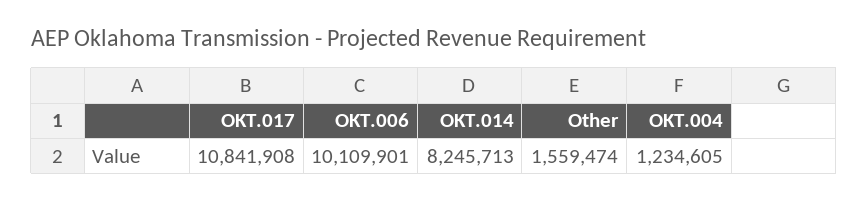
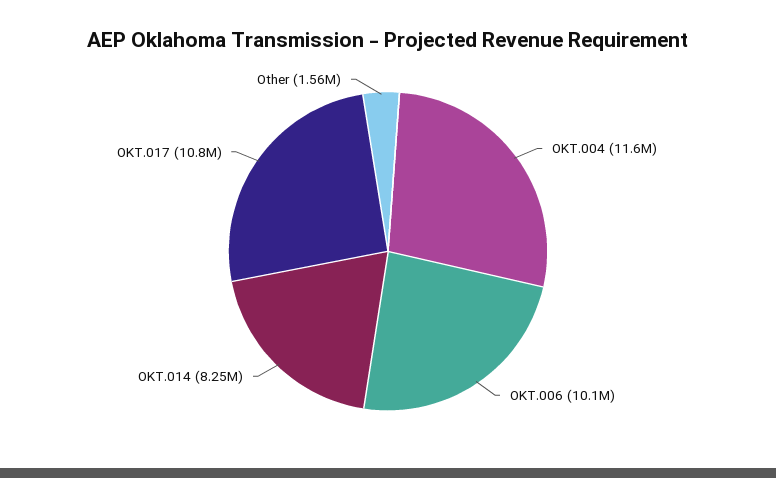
OKT.004: 1234605 -> 11600000

